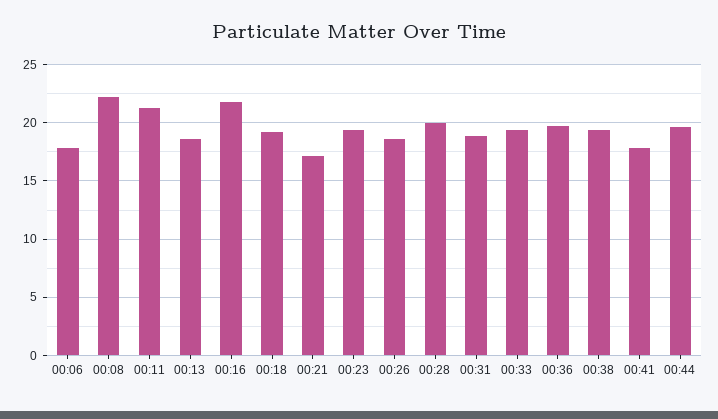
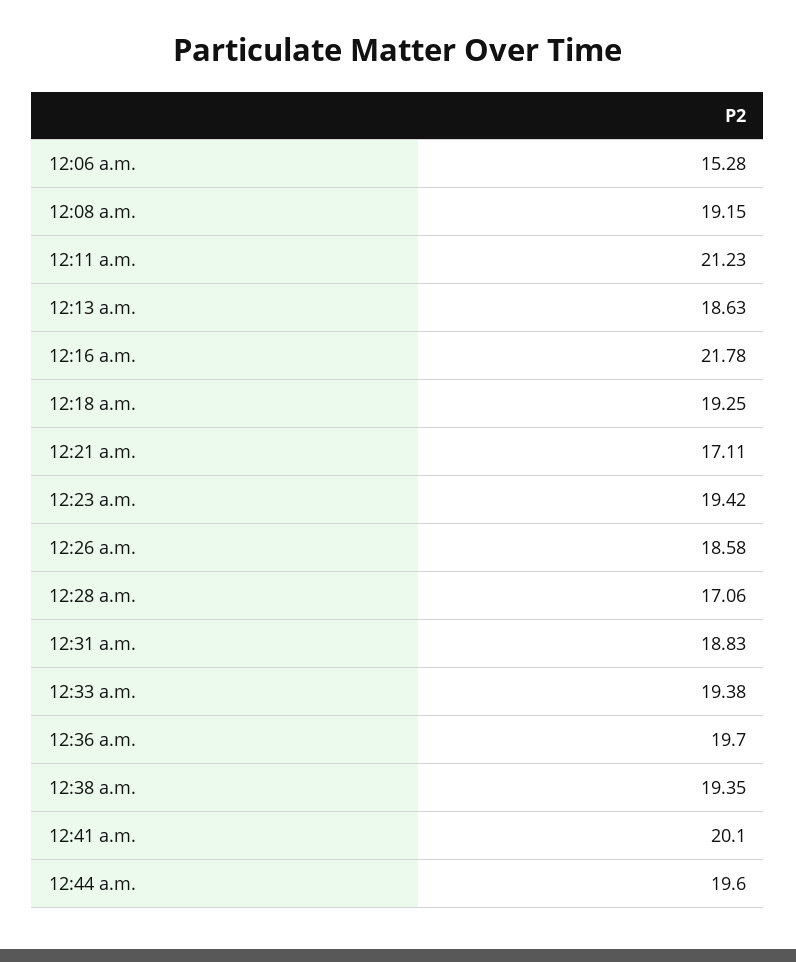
00:06: 18 -> 15.28
00:08: 22 -> 19.15
00:28: 20 -> 17.06
00:41: 18 -> 20.1

